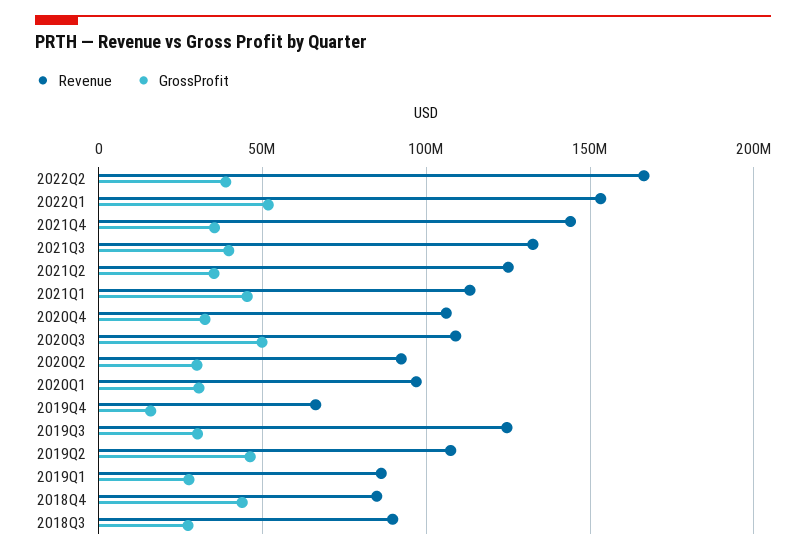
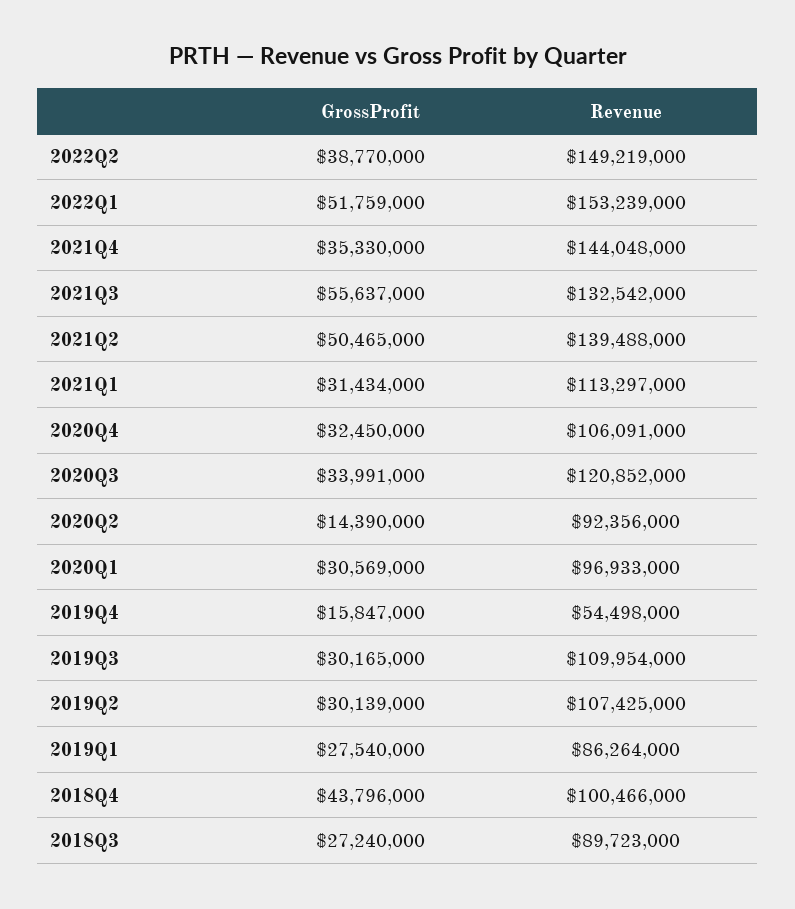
Revenue, 2022Q2: 165000000 -> 149219000
GrossProfit, 2021Q3: 40000000 -> 55637000
Revenue, 2021Q2: 125000000 -> 139488000
GrossProfit, 2021Q2: 35000000 -> 50465000
GrossProfit, 2021Q1: 45000000 -> 31434000
Revenue, 2020Q3: 110000000 -> 120852000
GrossProfit, 2020Q3: 50000000 -> 33991000
GrossProfit, 2020Q2: 30000000 -> 14390000
Revenue, 2019Q4: 65000000 -> 54498000
Revenue, 2019Q3: 125000000 -> 109954000
GrossProfit, 2019Q2: 45000000 -> 30139000
Revenue, 2018Q4: 85000000 -> 100466000

